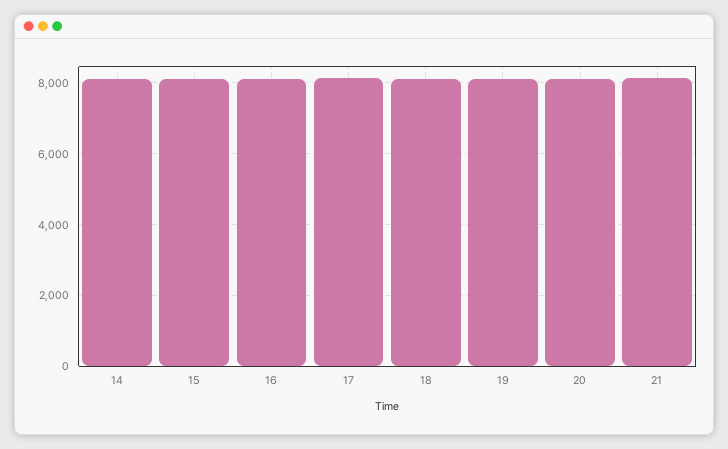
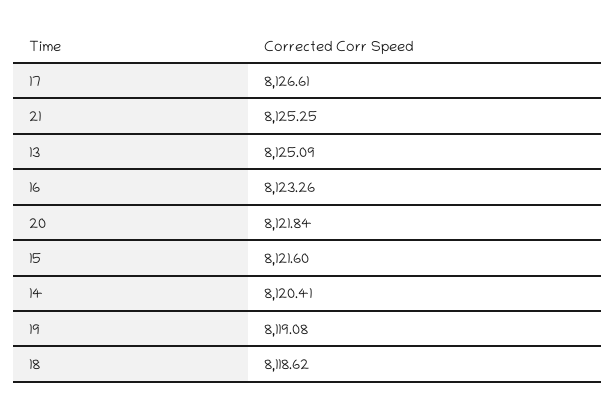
13: none -> 8125.09

